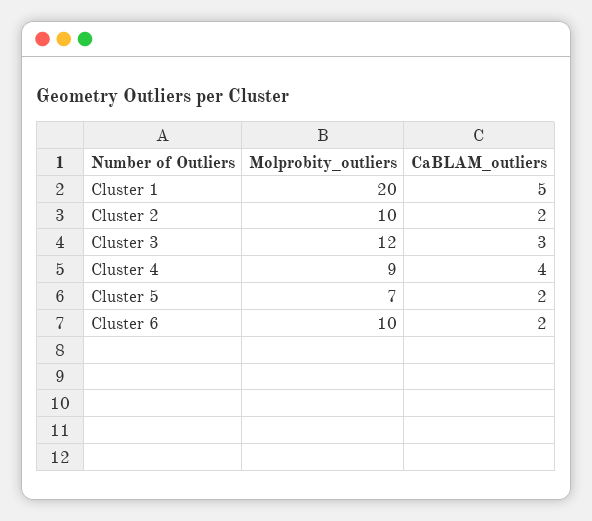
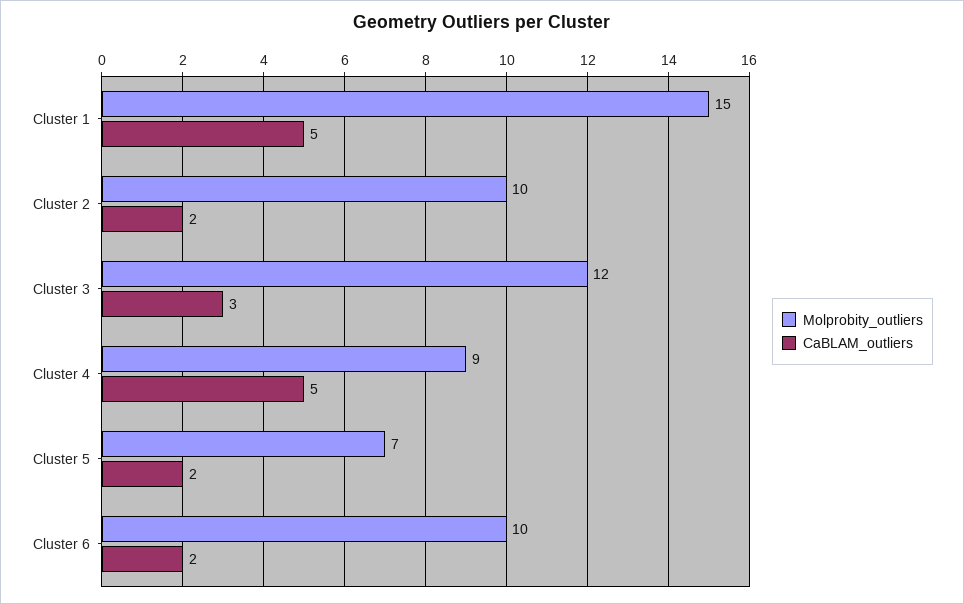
Molprobity_outliers, Cluster 1: 20 -> 15
CaBLAM_outliers, Cluster 4: 4 -> 5

